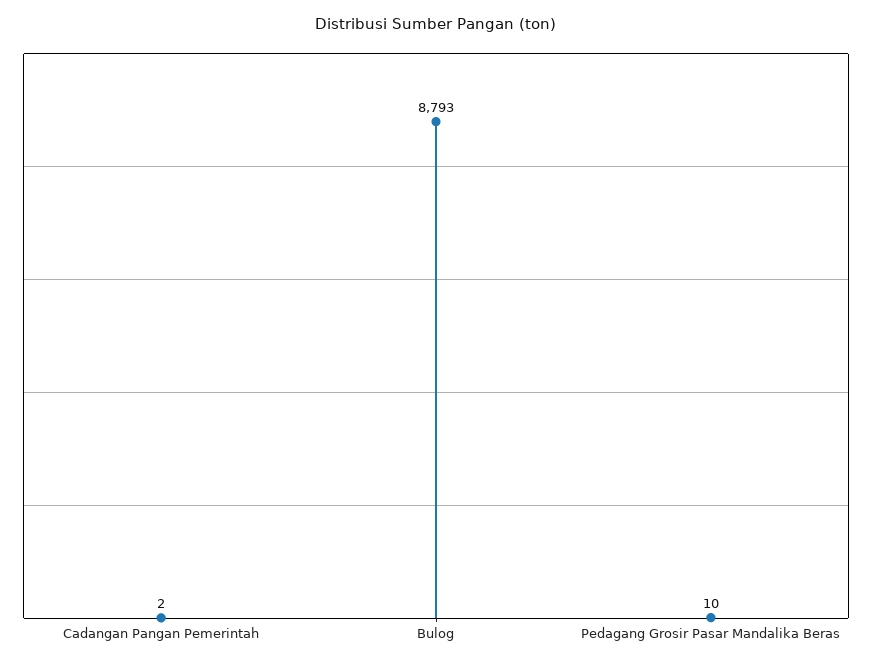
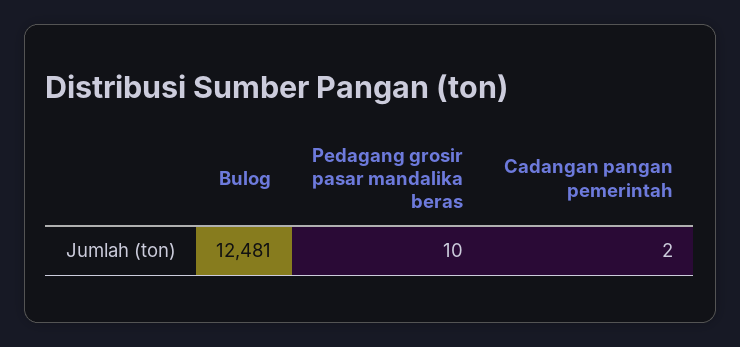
Bulog: 8793 -> 12481

